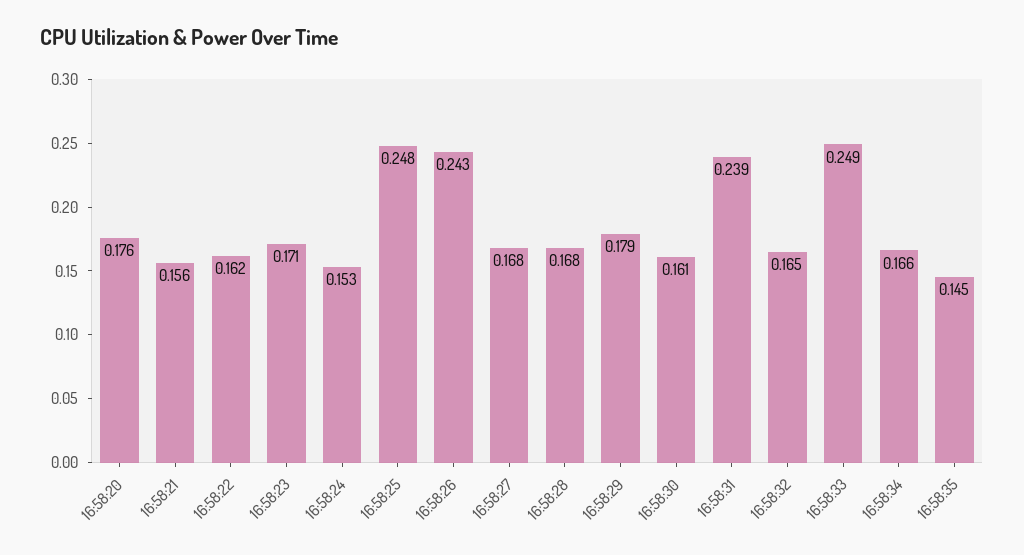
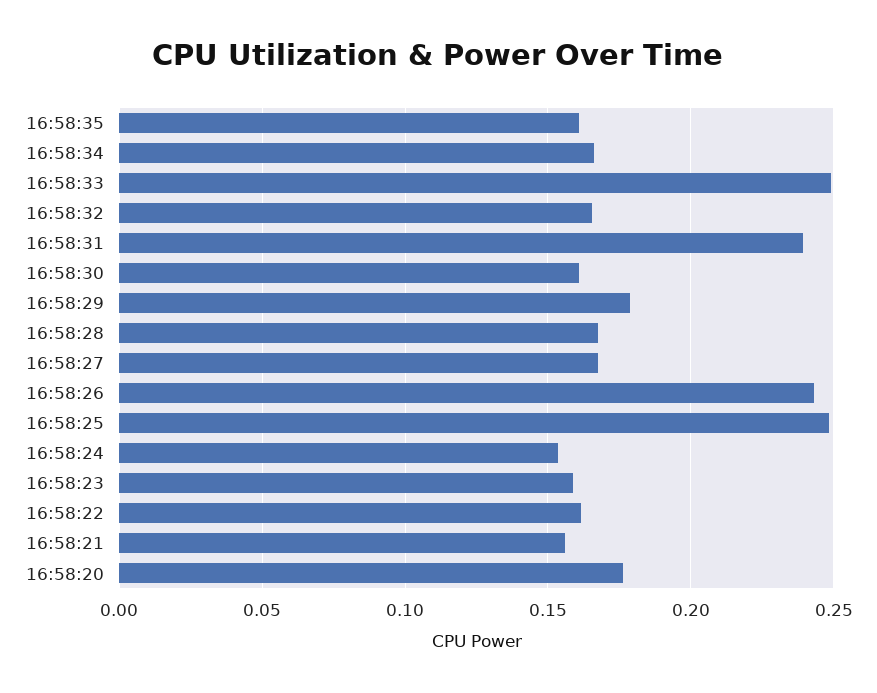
16:58:23: 0.171 -> 0.16
16:58:35: 0.145 -> 0.16

